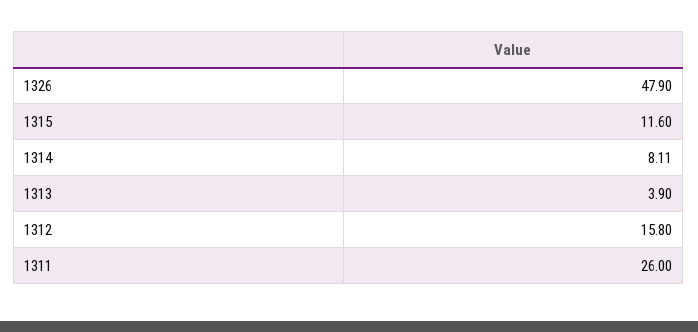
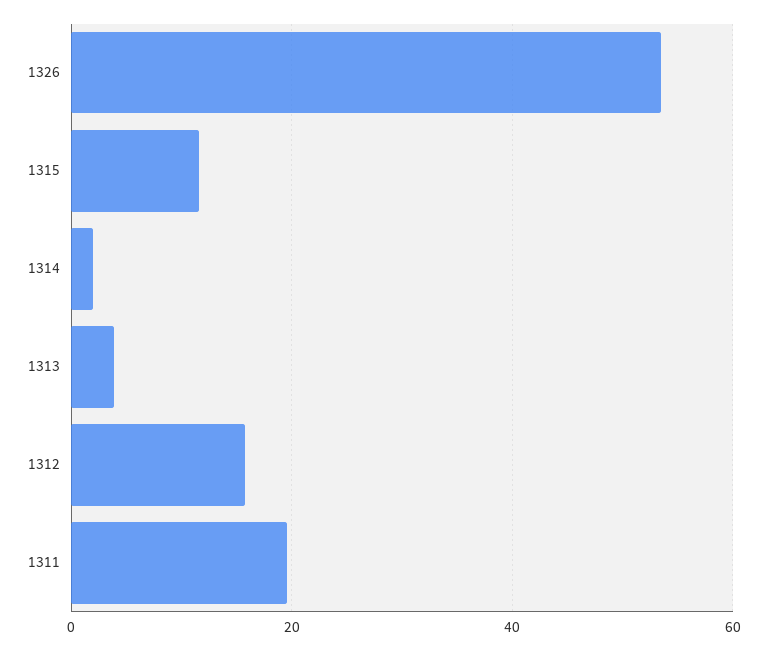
1326: 47.9 -> 54
1314: 8.11 -> 2
1311: 26 -> 20

